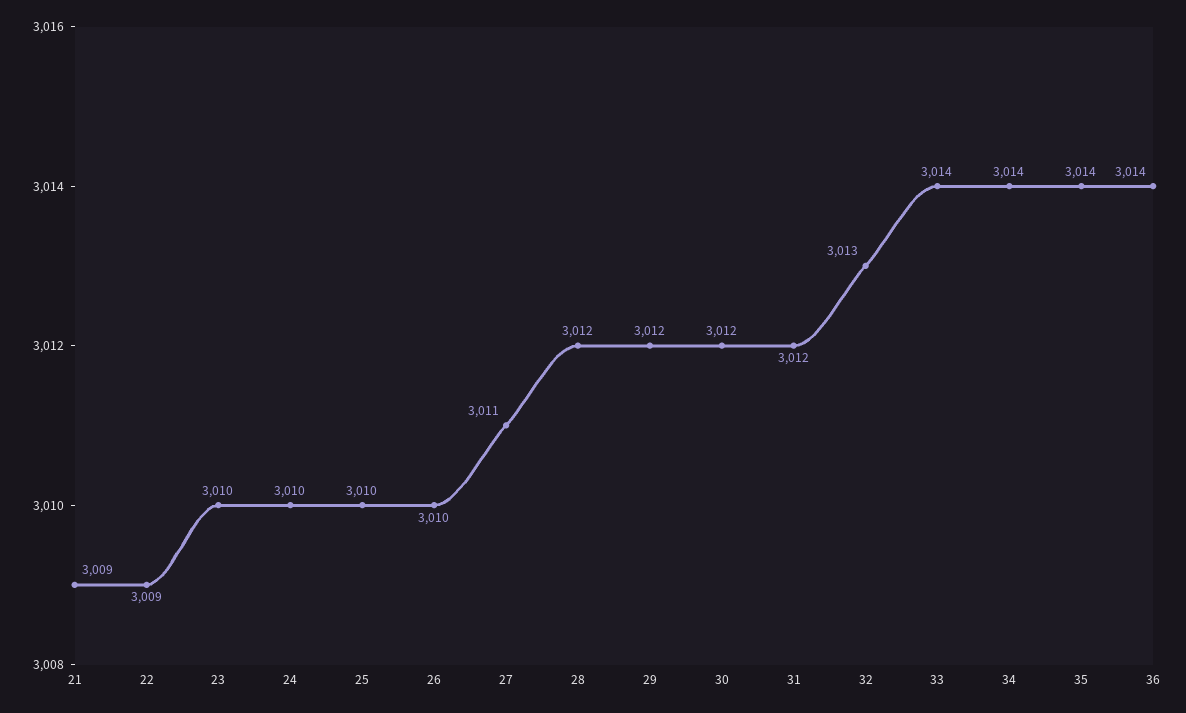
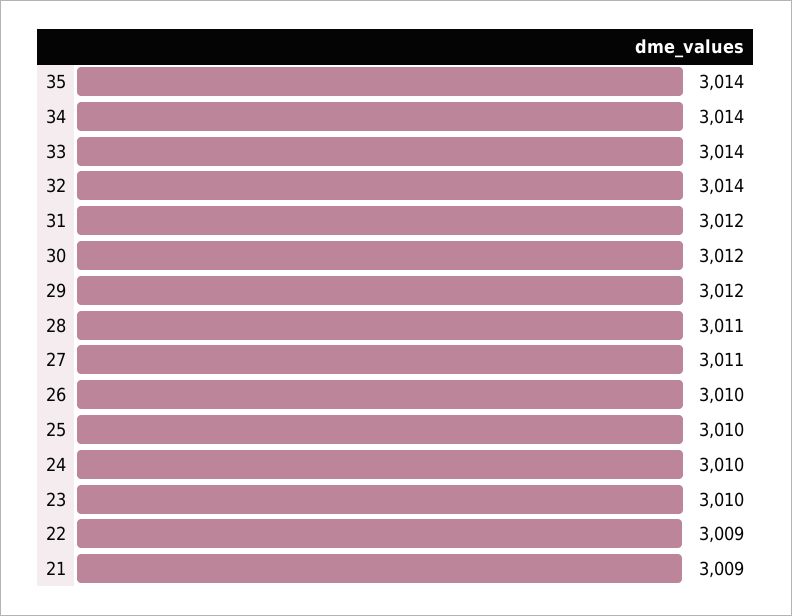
28: 3012 -> 3011
32: 3013 -> 3014
36: 3014 -> none

